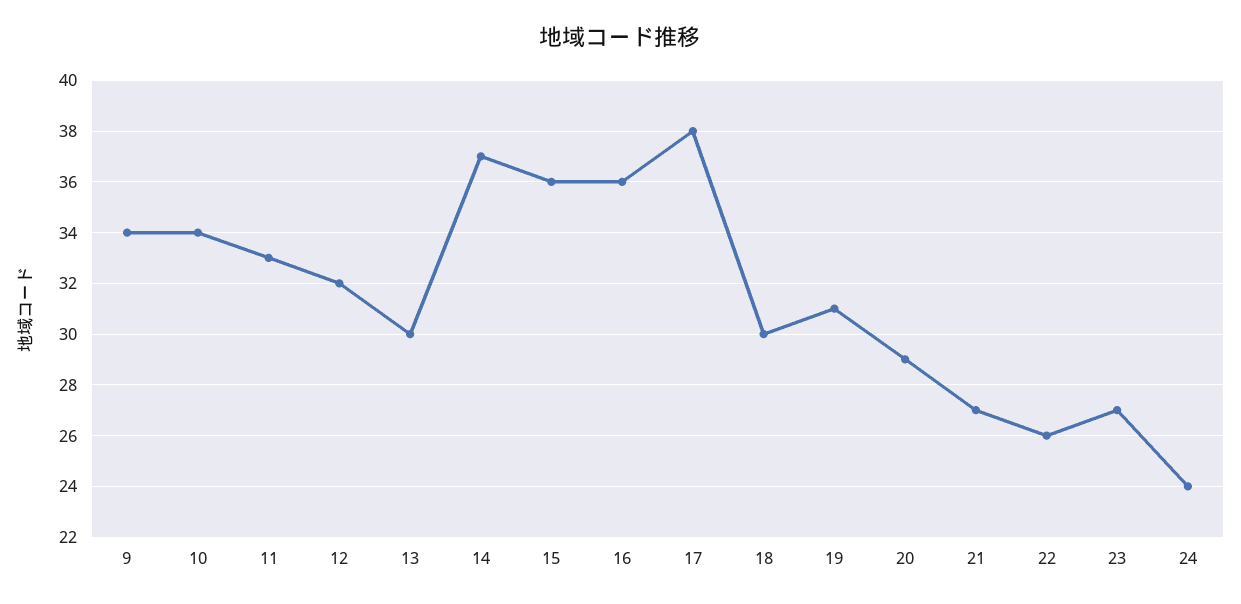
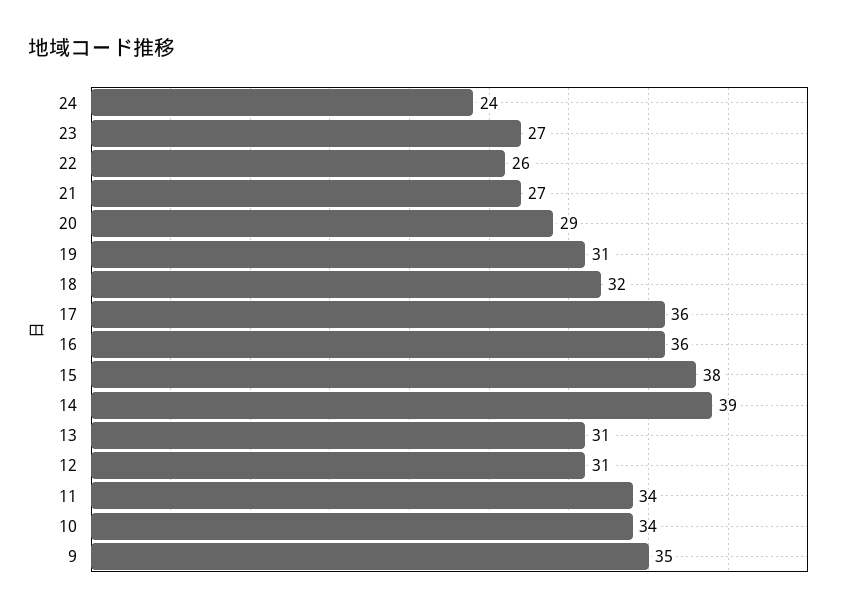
9: 34 -> 35
11: 33 -> 34
12: 32 -> 31
13: 30 -> 31
14: 37 -> 39
15: 36 -> 38
17: 38 -> 36
18: 30 -> 32

